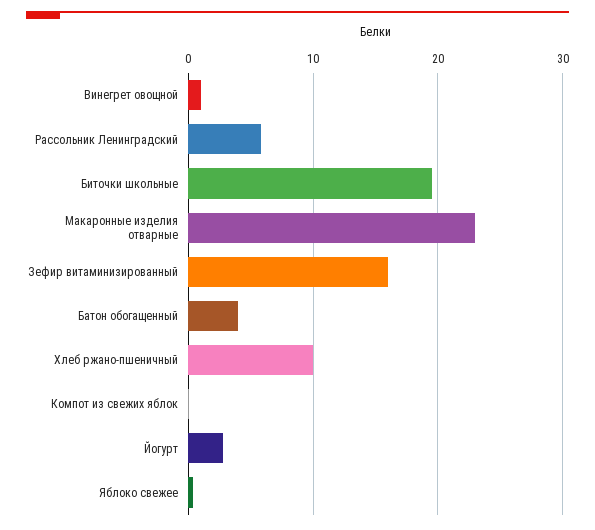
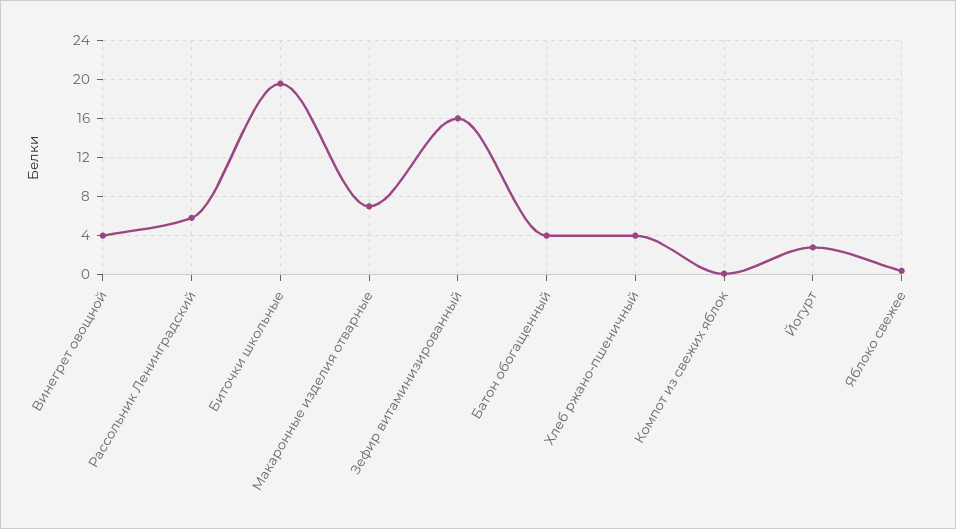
Винегрет овощной: 1 -> 4
Макаронные изделия отварные: 23 -> 7
Хлеб ржано-пшеничный: 10 -> 4

